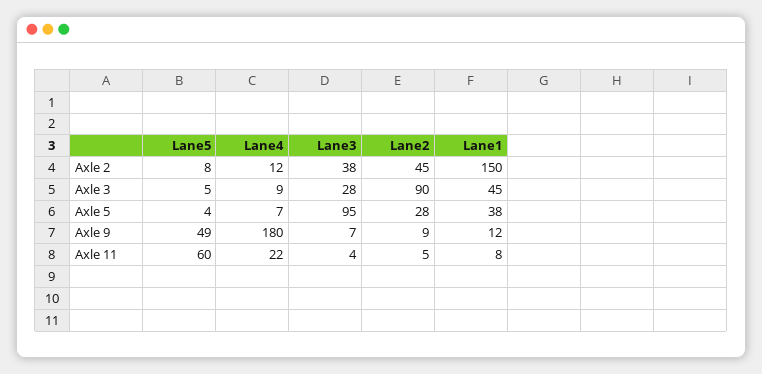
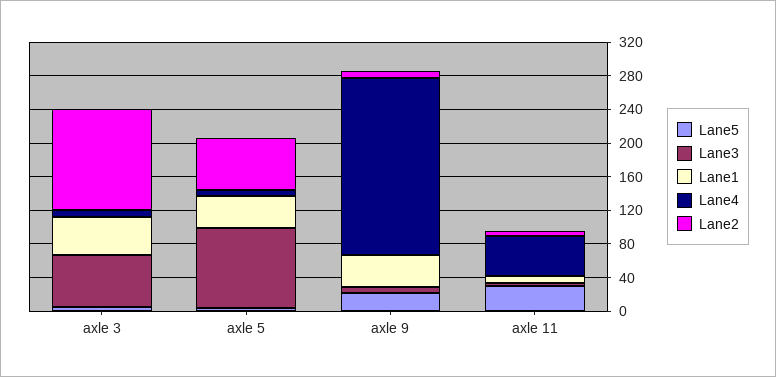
Lane5, Axle 2: 8 -> none
Lane4, Axle 2: 12 -> none
Lane3, Axle 2: 38 -> none
Lane2, Axle 2: 45 -> none
Lane1, Axle 2: 150 -> none
Lane3, Axle 3: 28 -> 60
Lane2, Axle 3: 90 -> 120
Lane2, Axle 5: 28 -> 60
Lane5, Axle 9: 49 -> 20
Lane4, Axle 9: 180 -> 210
Lane1, Axle 9: 12 -> 40
Lane5, Axle 11: 60 -> 30
Lane4, Axle 11: 22 -> 50

